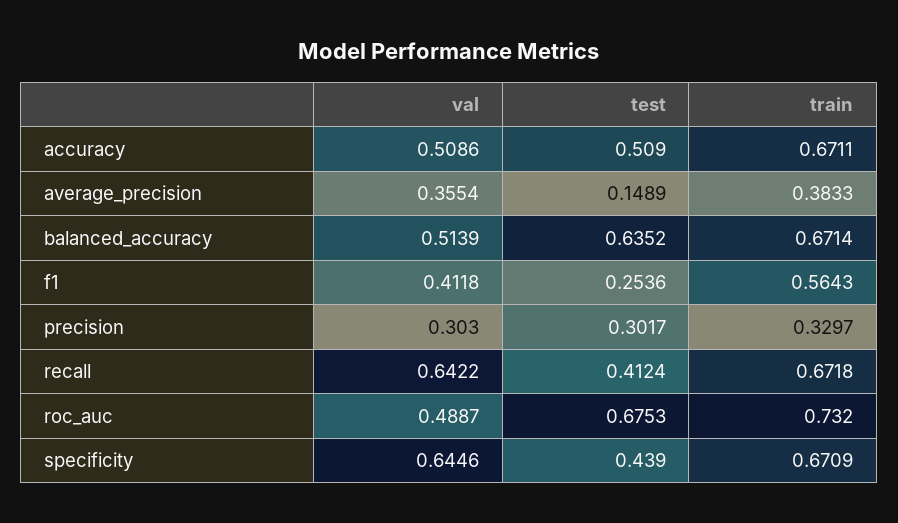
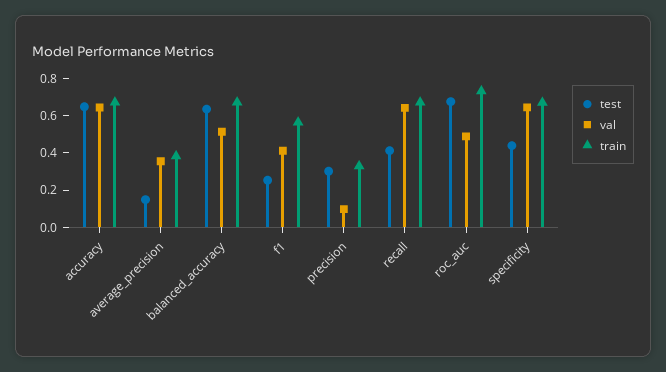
val, accuracy: 0.5086 -> 0.65
test, accuracy: 0.509 -> 0.65
val, precision: 0.303 -> 0.1

